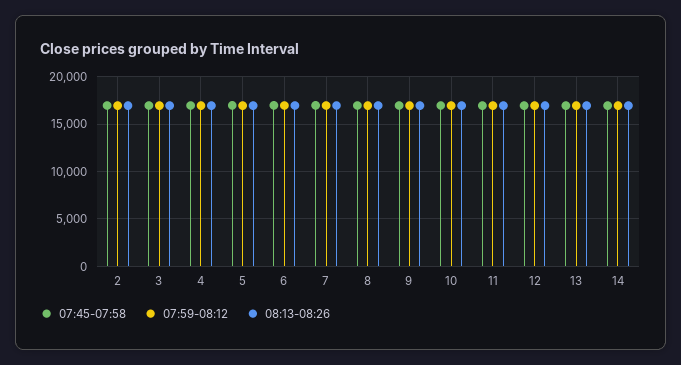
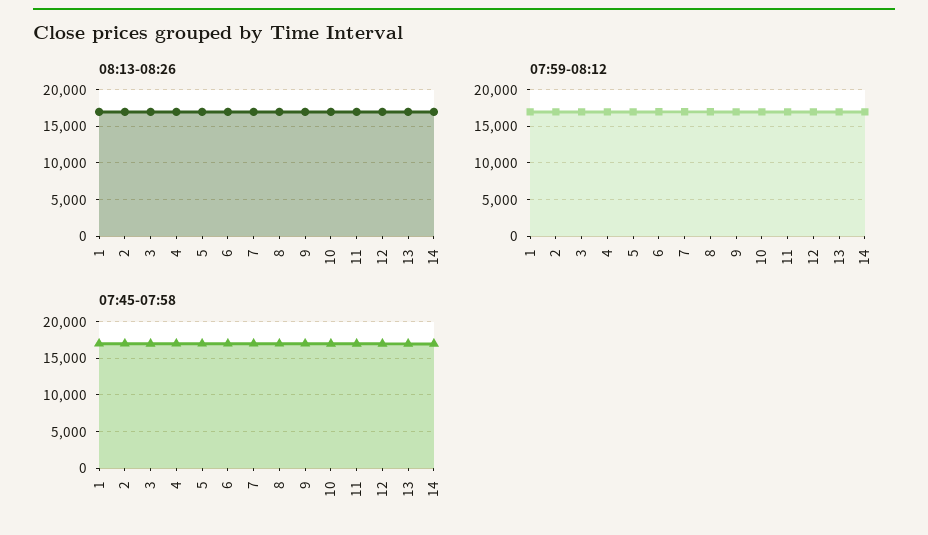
08:13-08:26, 1: none -> 17000
07:59-08:12, 1: none -> 17000
07:45-07:58, 1: none -> 17000

